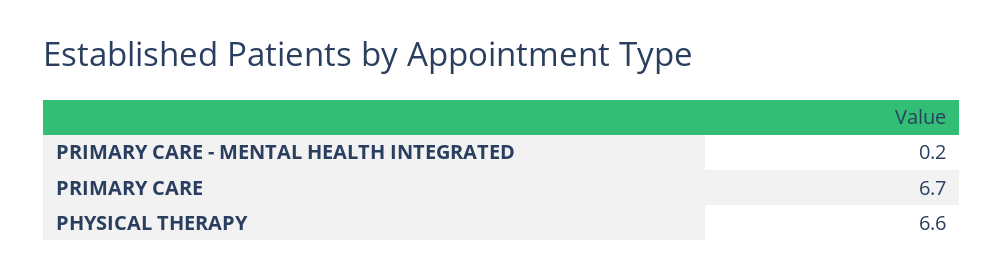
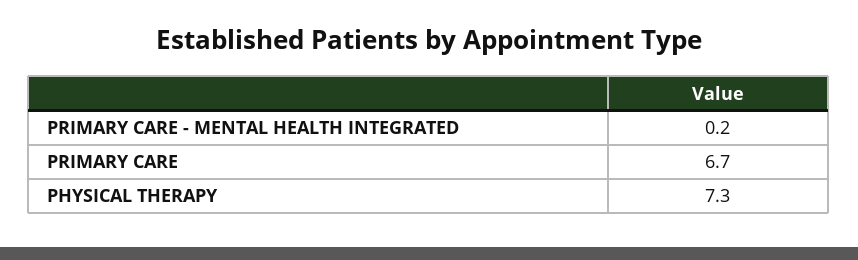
PHYSICAL THERAPY: 6.6 -> 7.3

